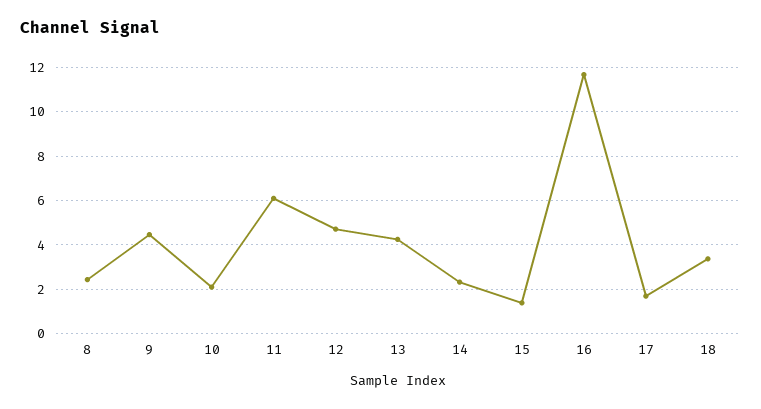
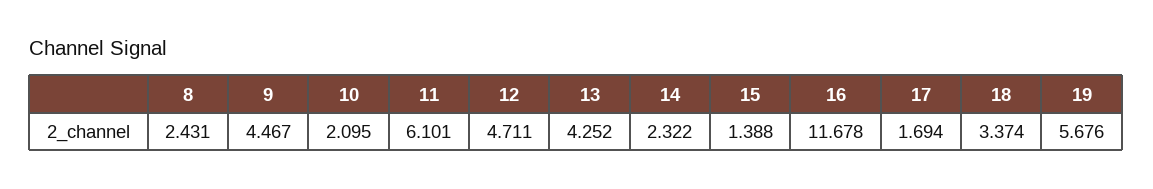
19: none -> 5.676

